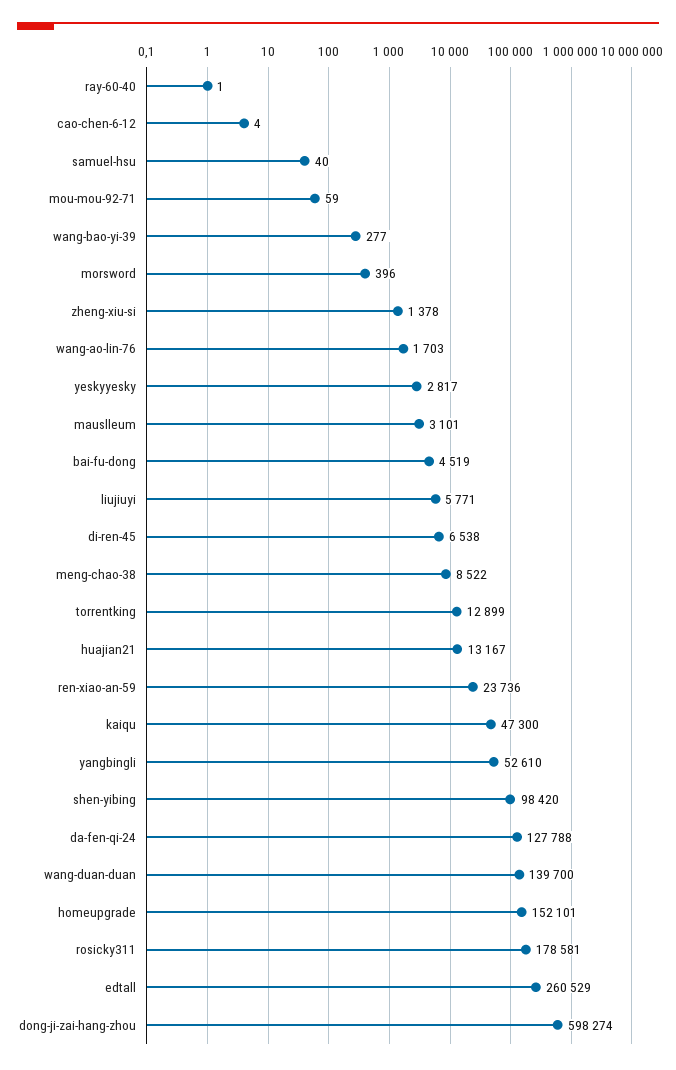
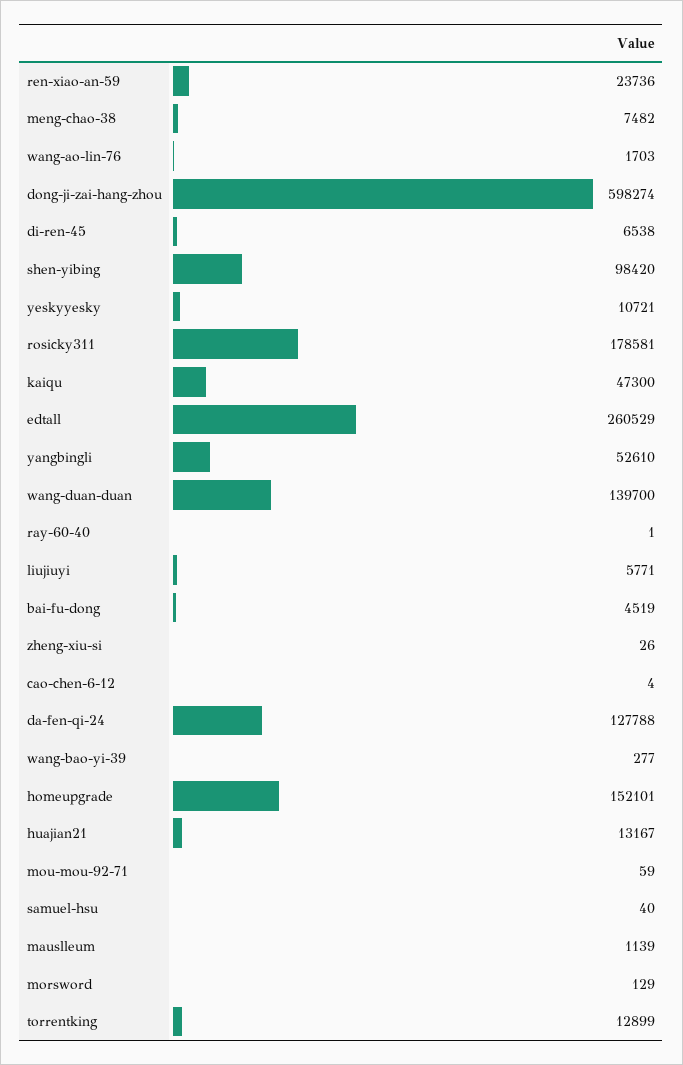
morsword: 396 -> 129
zheng-xiu-si: 1378 -> 26
yeskyyesky: 2817 -> 10721
mauslleum: 3101 -> 1139
meng-chao-38: 8522 -> 7482

